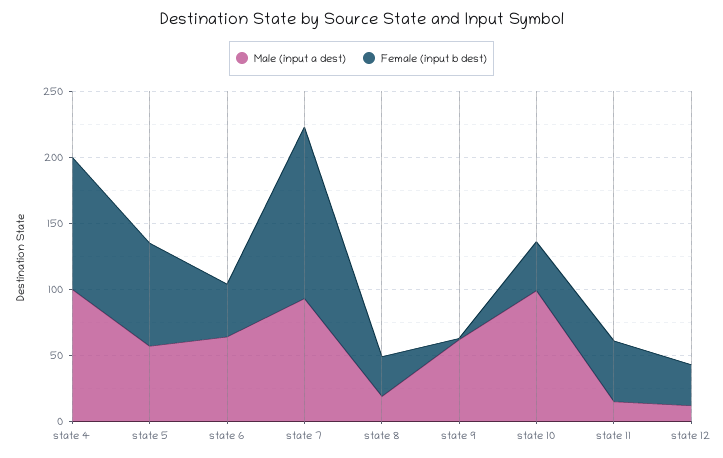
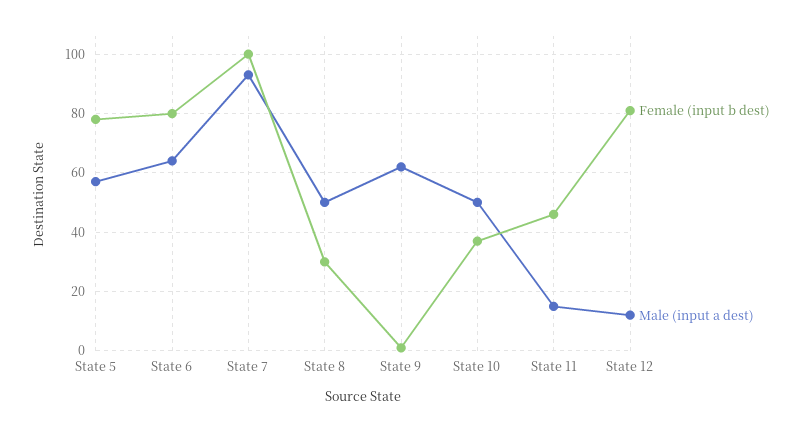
Male (input a dest), state 4: 100 -> none
Female (input b dest), state 4: 100 -> none
Female (input b dest), state 6: 40 -> 80
Female (input b dest), state 7: 130 -> 100
Male (input a dest), state 8: 20 -> 50
Male (input a dest), state 10: 100 -> 50
Female (input b dest), state 12: 30 -> 80

